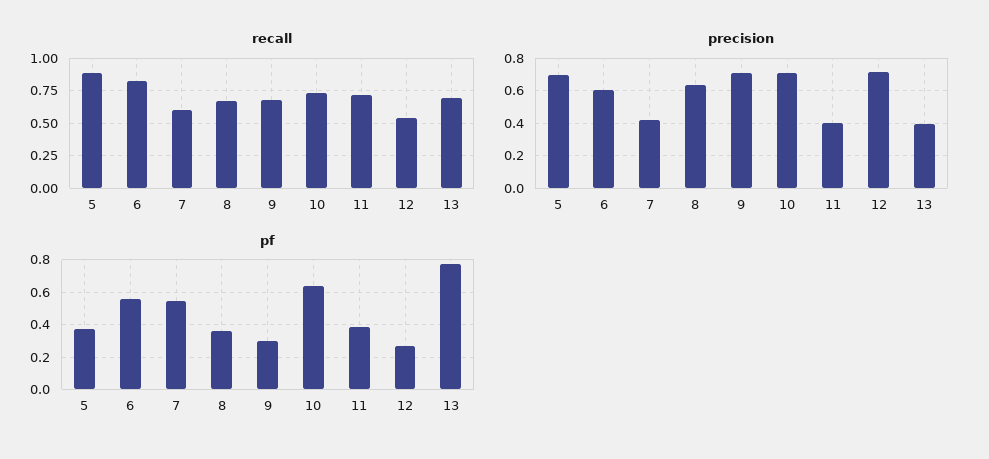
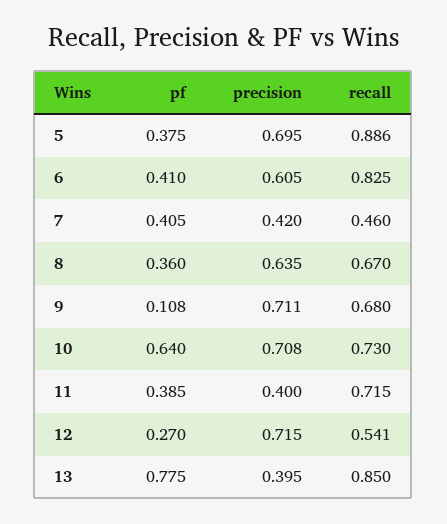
recall, 7: 0.6 -> 0.46
recall, 13: 0.7 -> 0.85
pf, 6: 0.55 -> 0.41
pf, 7: 0.55 -> 0.405
pf, 9: 0.3 -> 0.108

